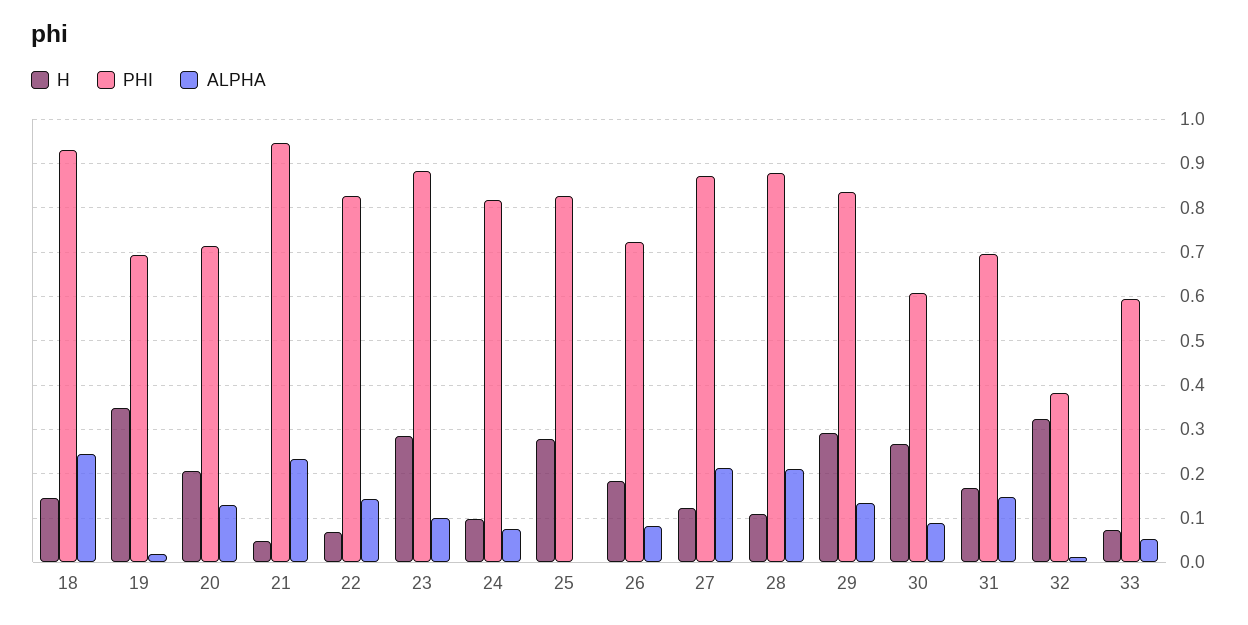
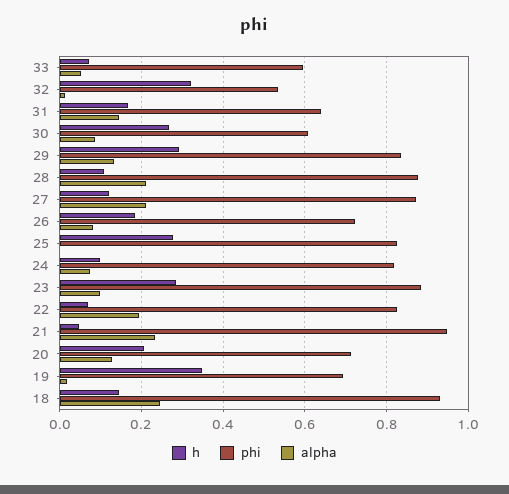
ALPHA, 22: 0.14 -> 0.2
PHI, 31: 0.7 -> 0.64
PHI, 32: 0.38 -> 0.54

